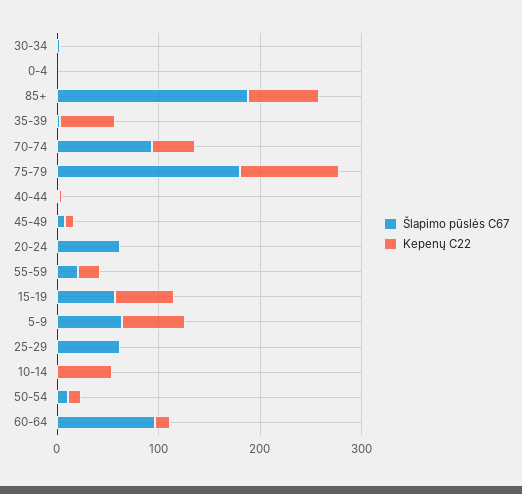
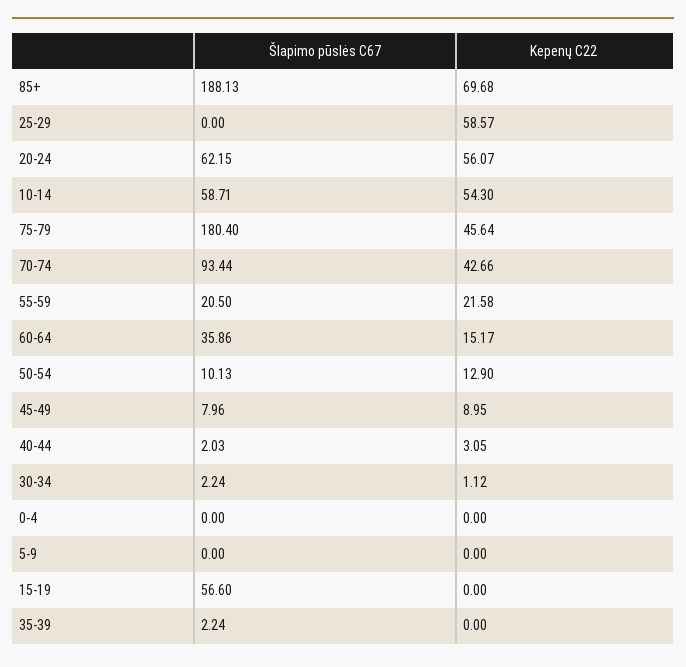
Kepenų C22, 35-39: 60 -> 0
Kepenų C22, 75-79: 100 -> 45.64
Kepenų C22, 20-24: 0 -> 56.07
Kepenų C22, 15-19: 60 -> 0
Šlapimo pūslės C67, 5-9: 60 -> 0
Kepenų C22, 5-9: 60 -> 0
Šlapimo pūslės C67, 25-29: 60 -> 0
Kepenų C22, 25-29: 0 -> 58.57
Šlapimo pūslės C67, 10-14: 0 -> 58.71
Šlapimo pūslės C67, 60-64: 100 -> 35.86

